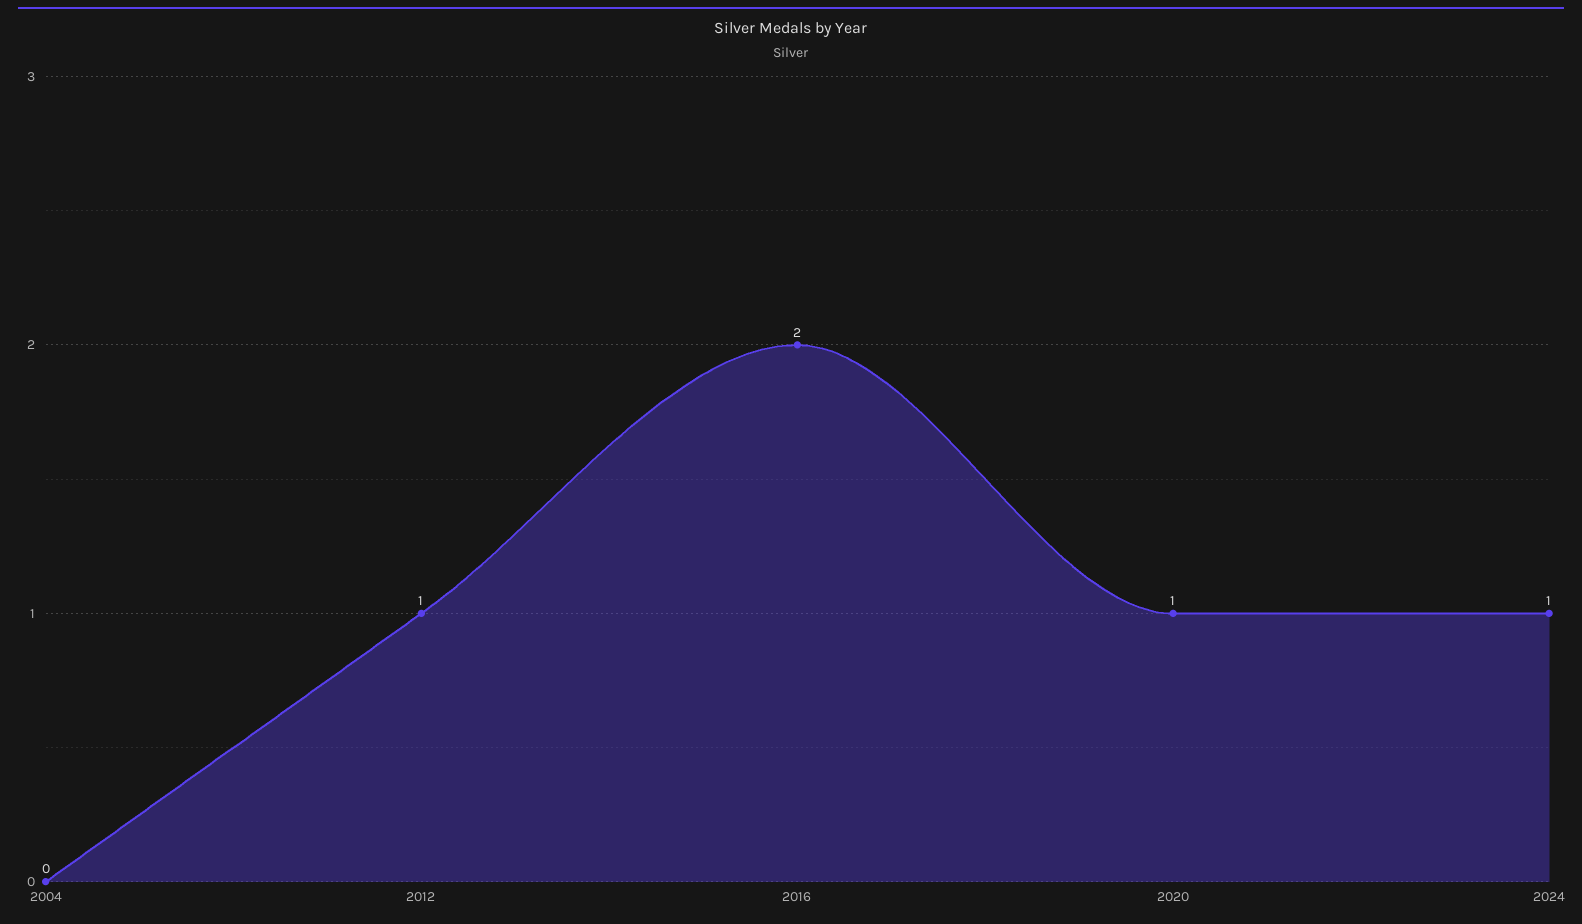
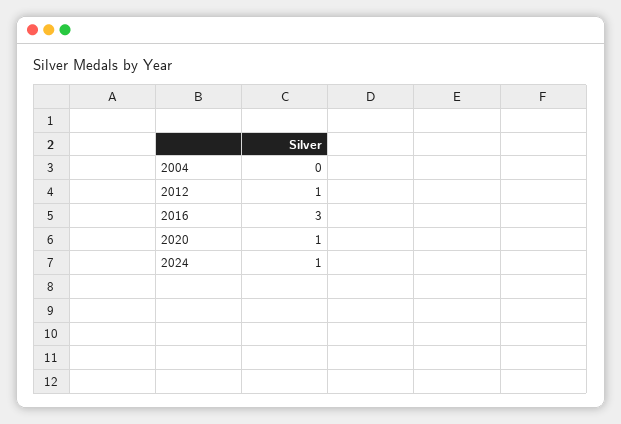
2016: 2 -> 3

